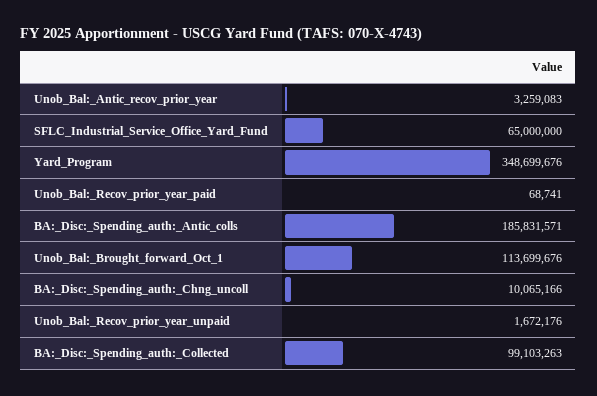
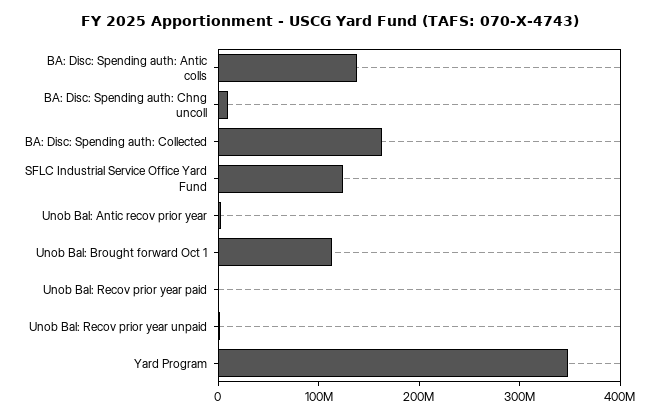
SFLC_Industrial_Service_Office_Yard_Fund: 65000000 -> 120000000
BA:_Disc:_Spending_auth:_Antic_colls: 185831571 -> 140000000
BA:_Disc:_Spending_auth:_Collected: 99103263 -> 160000000

